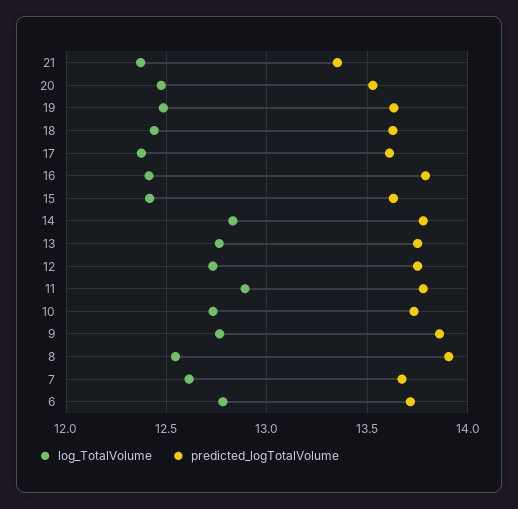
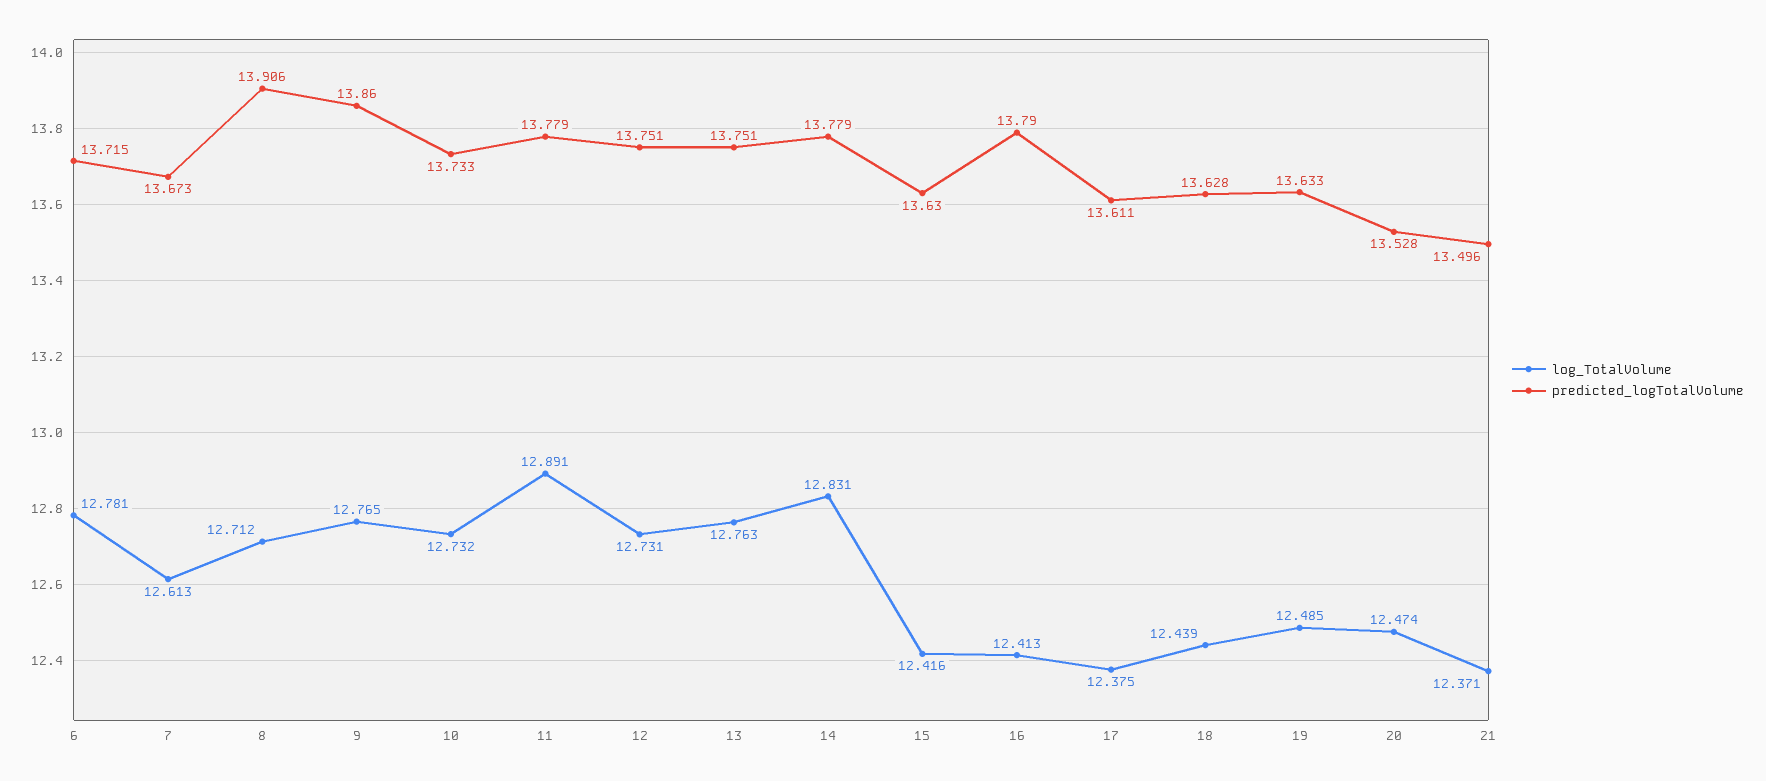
predicted_logTotalVolume, 21: 13.35 -> 13.496
log_TotalVolume, 8: 12.55 -> 12.712

